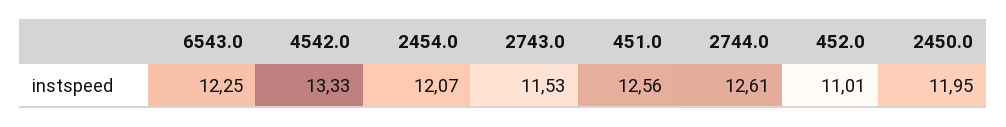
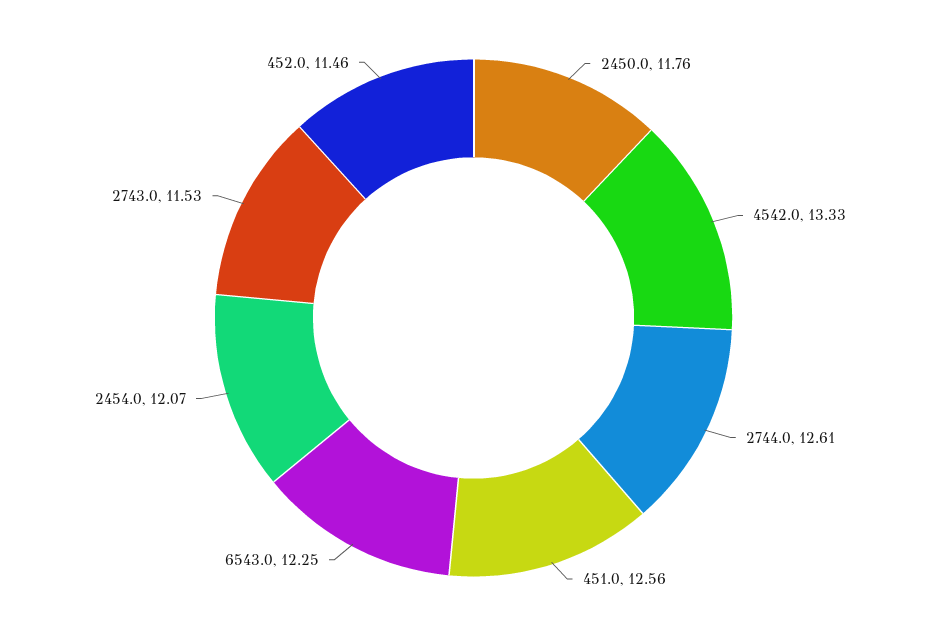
452.0: 11.01 -> 11.46
2450.0: 11.95 -> 11.76

